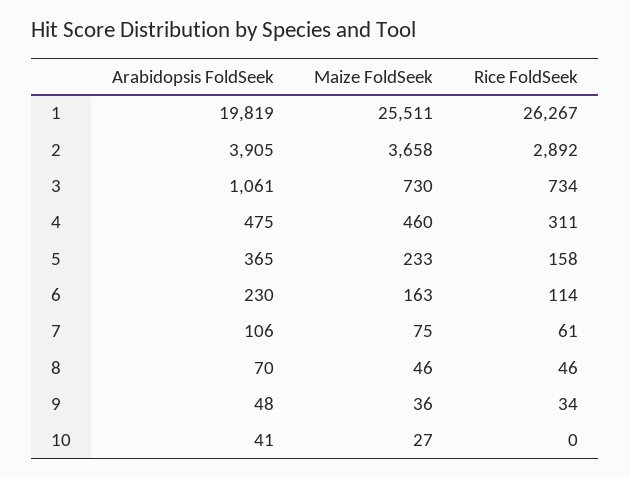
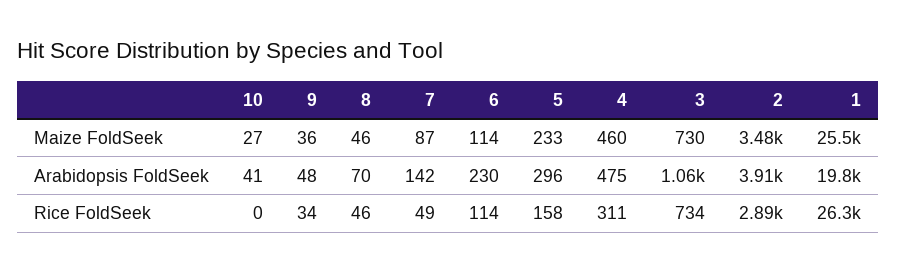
Maize FoldSeek, 2: 3658 -> 3480
Arabidopsis FoldSeek, 5: 365 -> 296
Maize FoldSeek, 6: 163 -> 114
Arabidopsis FoldSeek, 7: 106 -> 142
Maize FoldSeek, 7: 75 -> 87
Rice FoldSeek, 7: 61 -> 49

